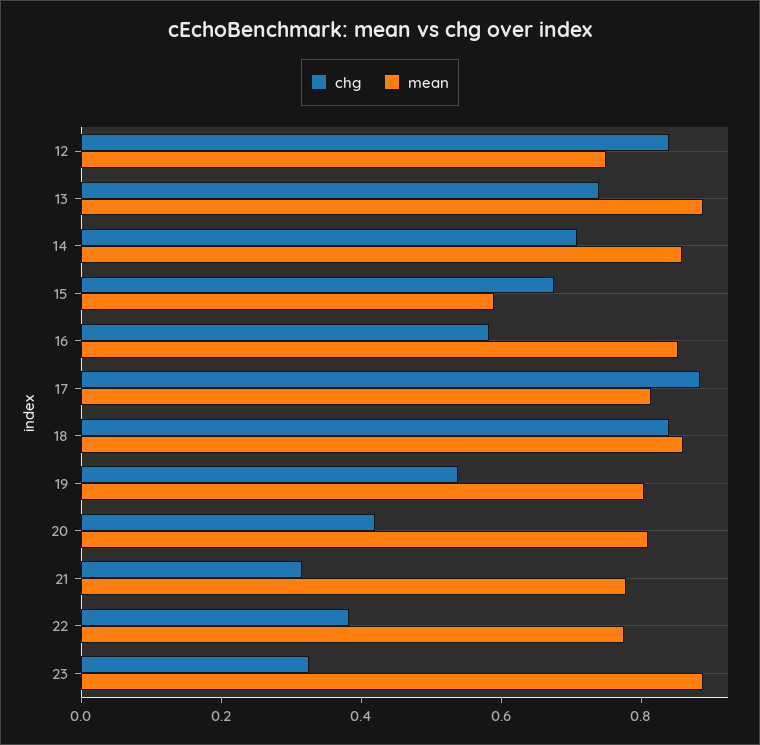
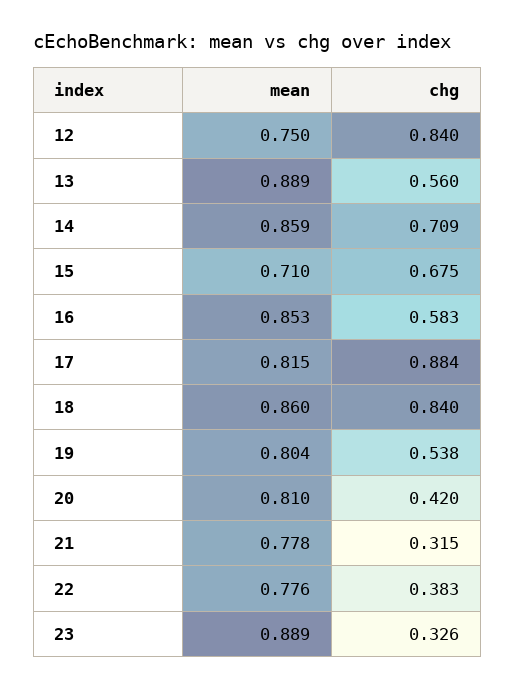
chg, 13: 0.75 -> 0.56
mean, 15: 0.6 -> 0.71

